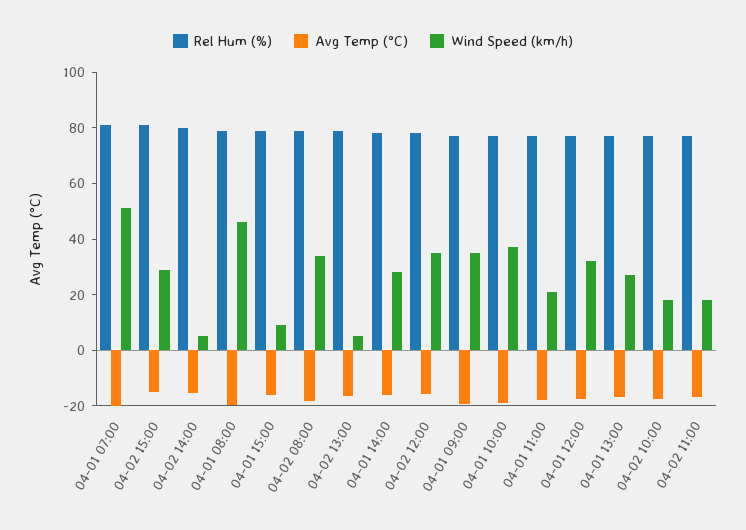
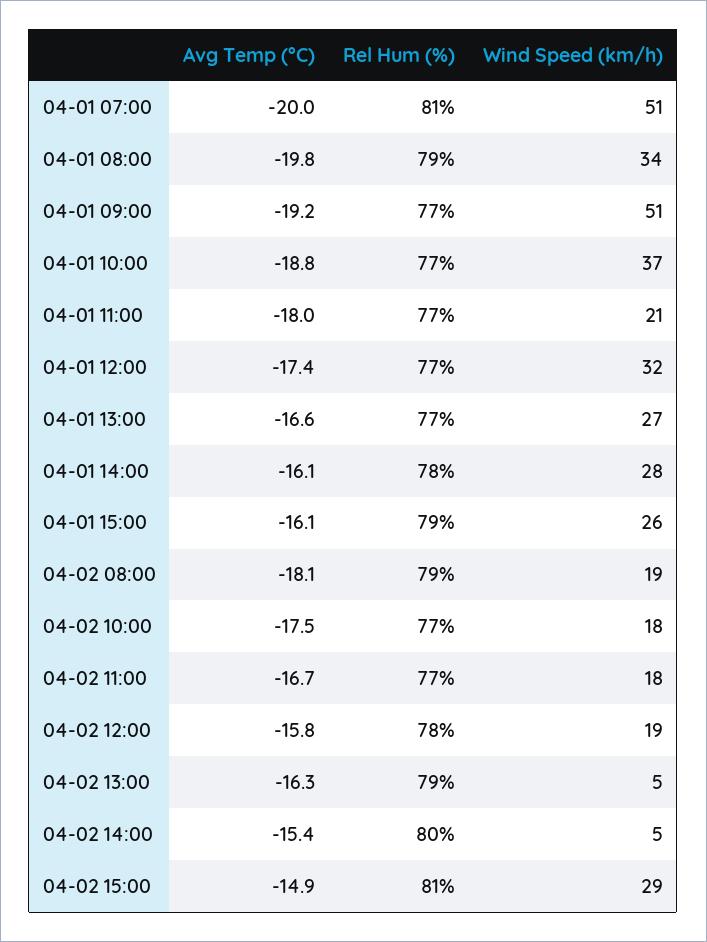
Wind Speed (km/h), 04-01 08:00: 45 -> 34
Wind Speed (km/h), 04-01 15:00: 10 -> 26
Wind Speed (km/h), 04-02 08:00: 35 -> 19
Wind Speed (km/h), 04-02 12:00: 35 -> 19
Wind Speed (km/h), 04-01 09:00: 35 -> 51

